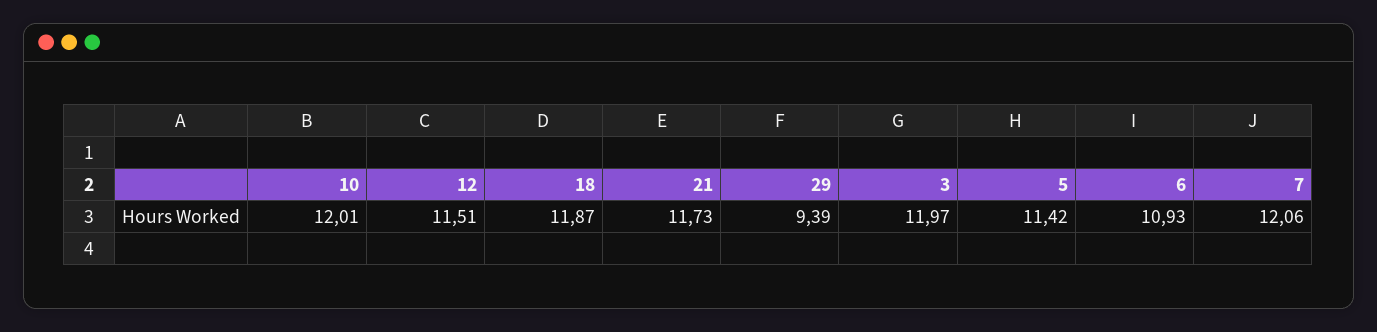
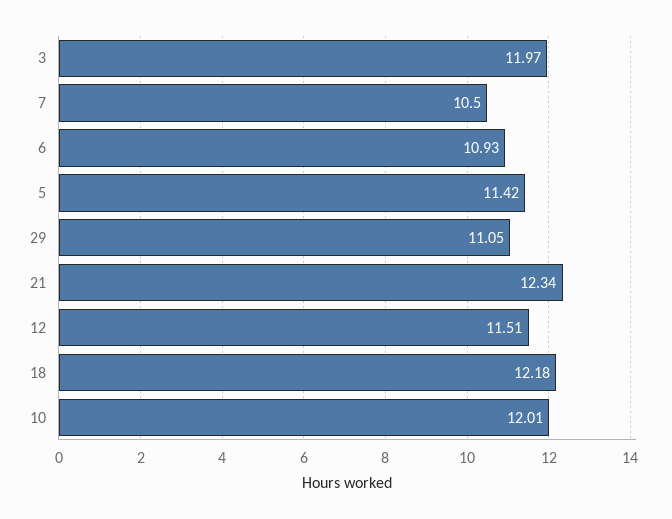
18: 11.87 -> 12.18
21: 11.73 -> 12.34
29: 9.39 -> 11.05
7: 12.06 -> 10.5

